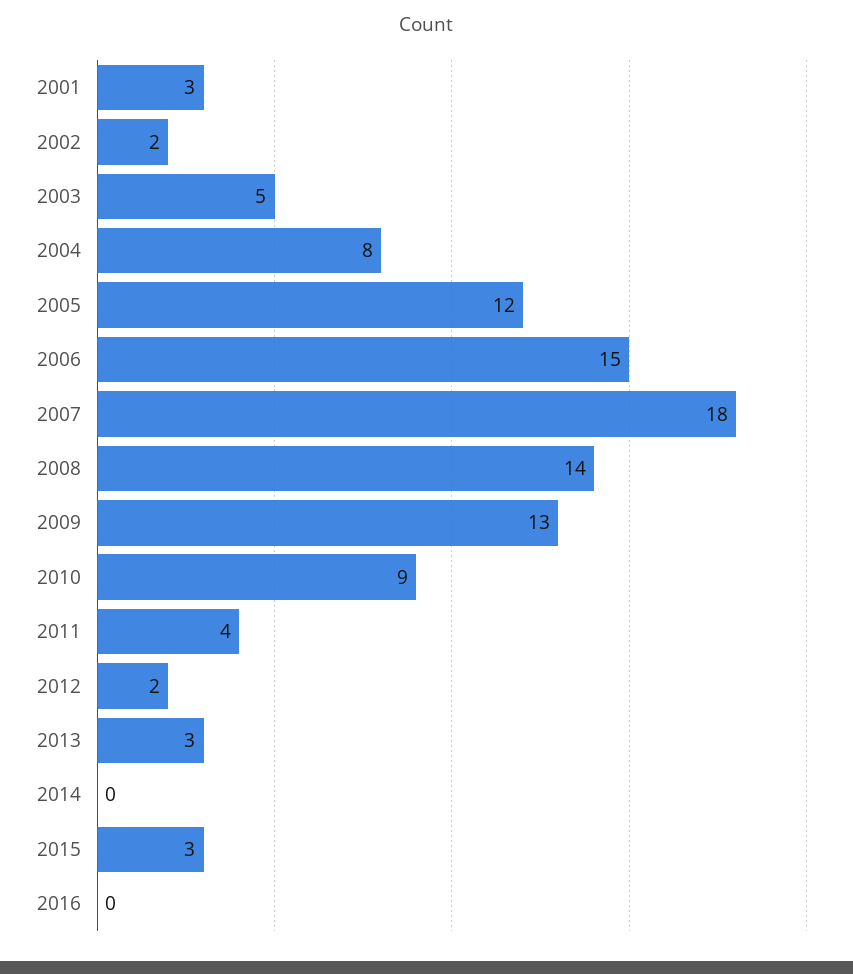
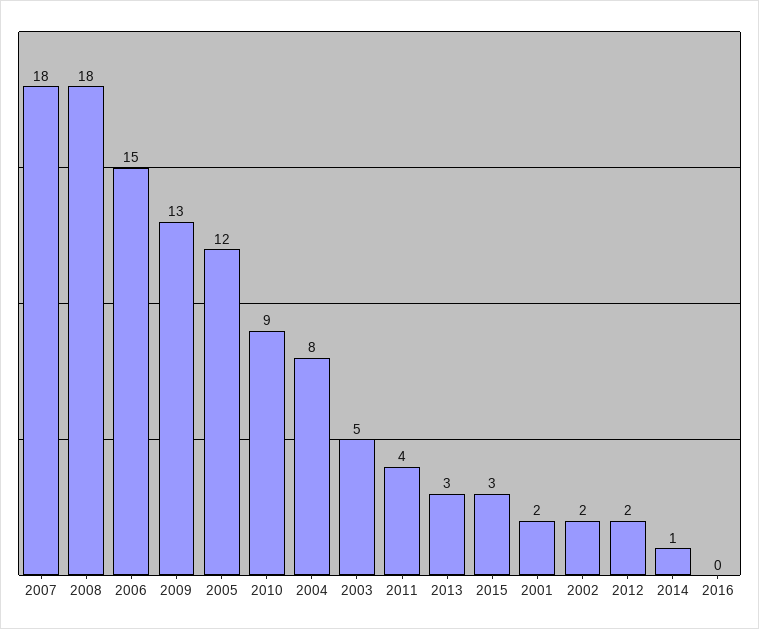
2001: 3 -> 2
2008: 14 -> 18
2014: 0 -> 1

